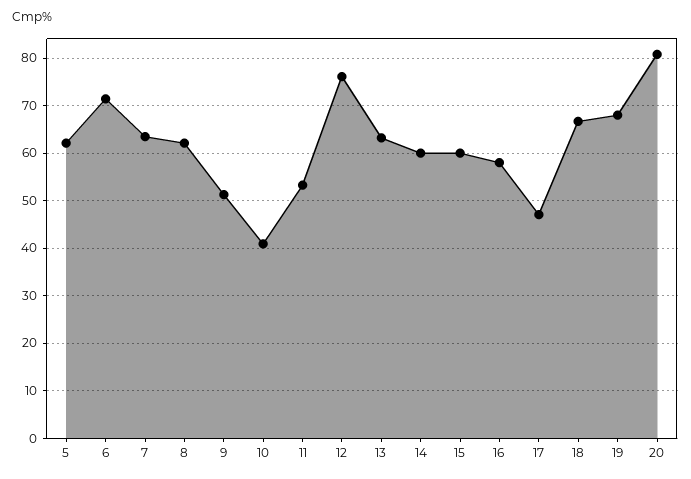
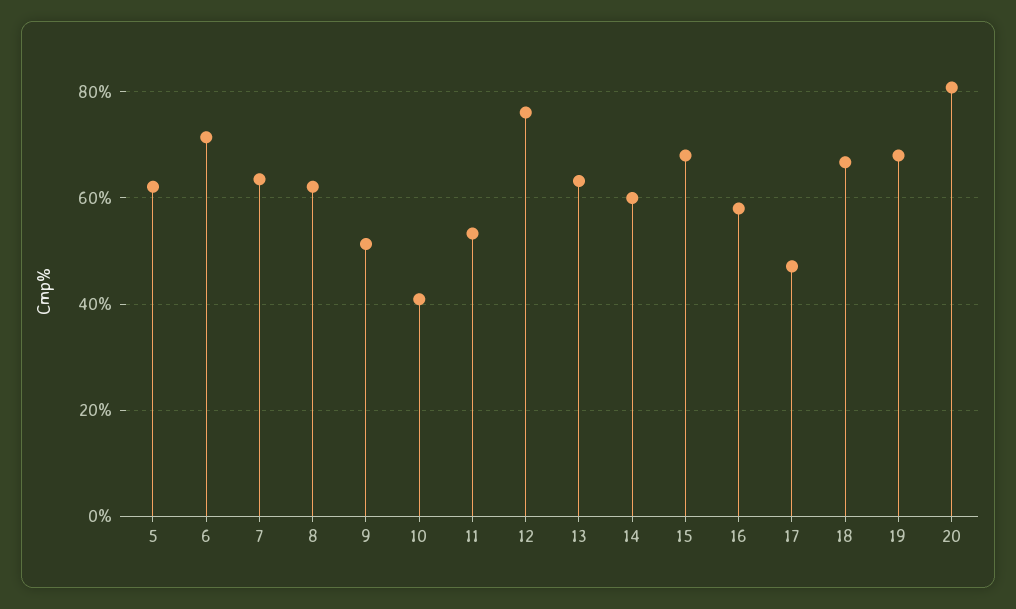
15: 60 -> 68

